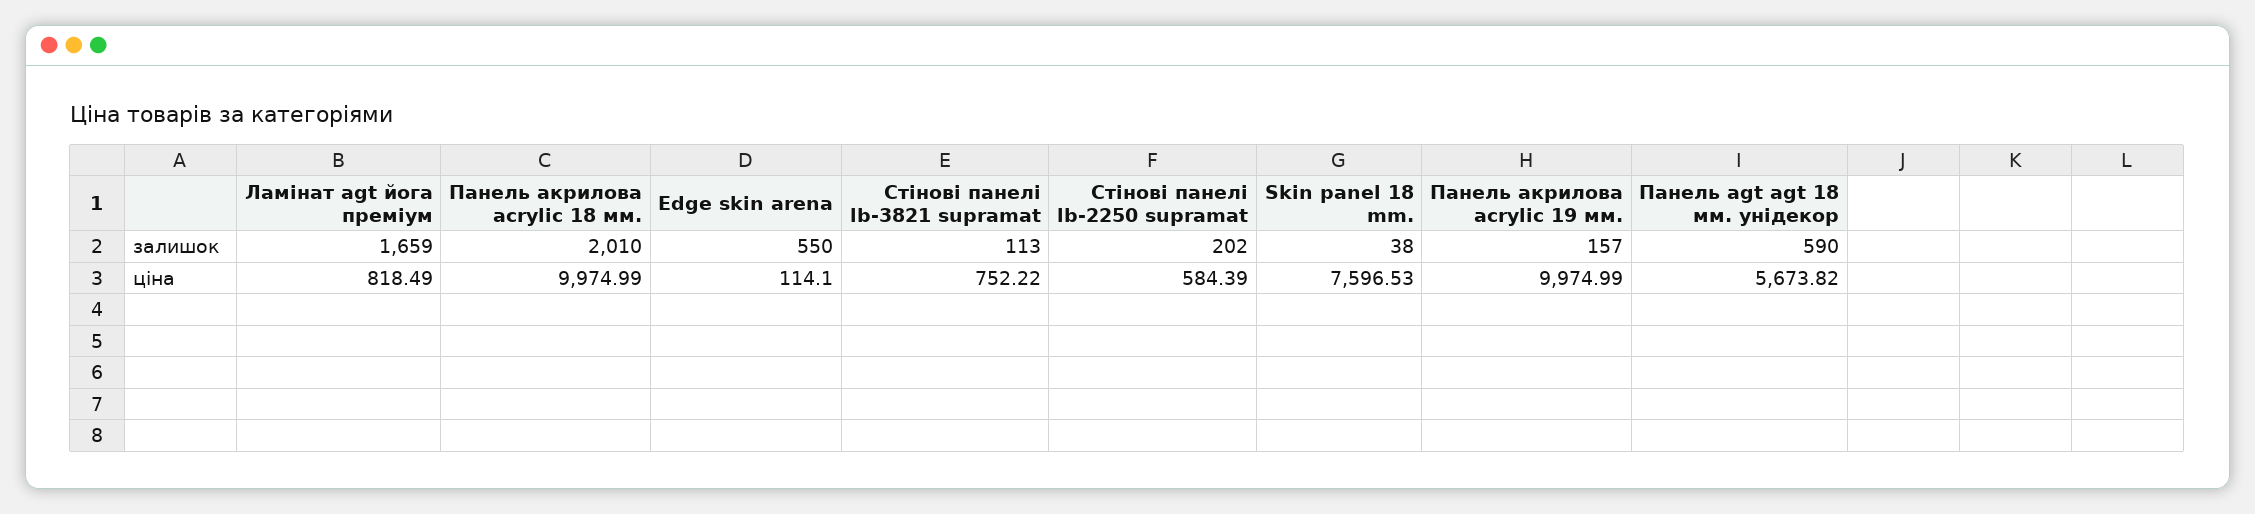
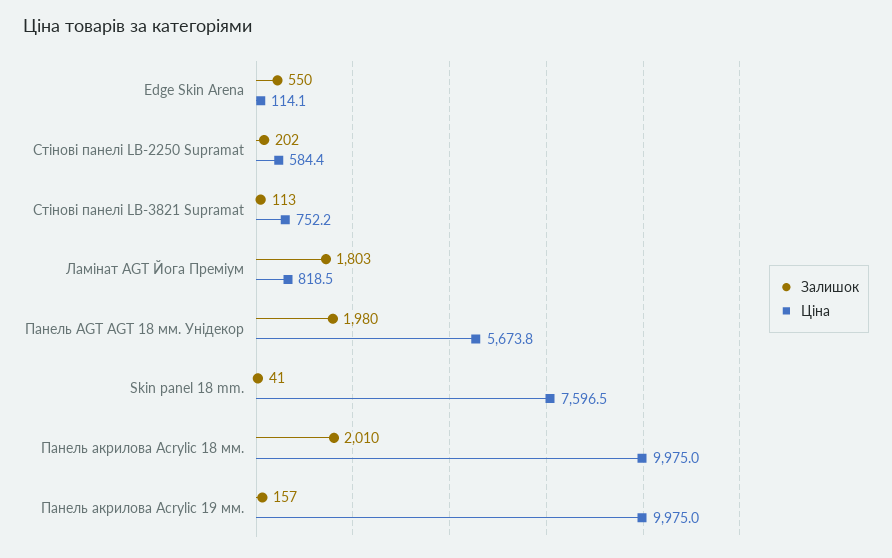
залишок, Ламінат agt йога преміум: 1659 -> 1803
залишок, Skin panel 18 mm.: 38 -> 41
залишок, Панель agt agt 18 мм. унідекор: 590 -> 1980

